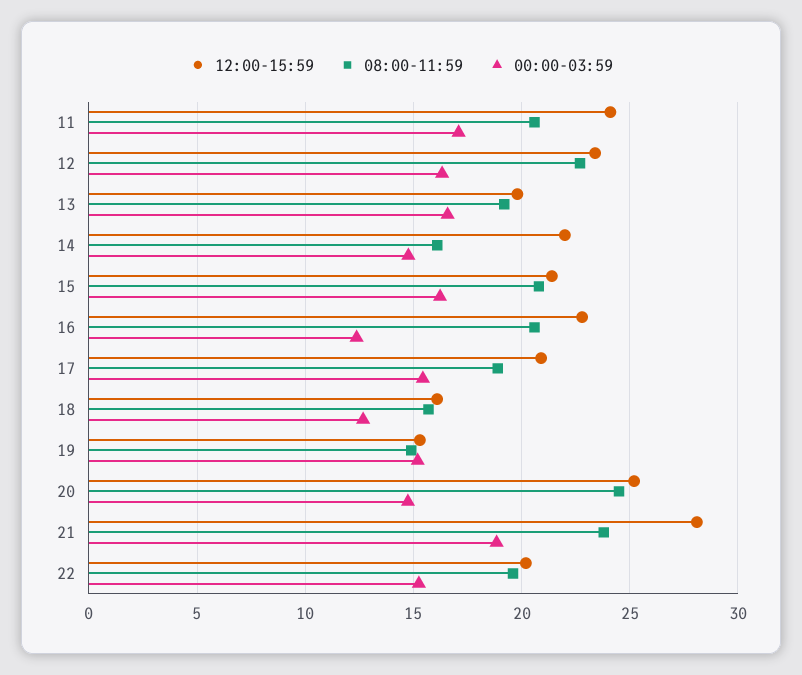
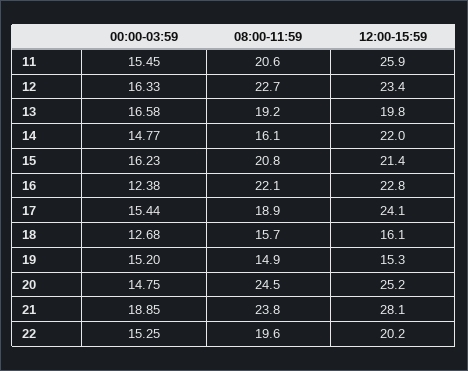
12:00-15:59, 11: 24 -> 25.9
00:00-03:59, 11: 17 -> 15.45
08:00-11:59, 16: 20.5 -> 22.1
12:00-15:59, 17: 21 -> 24.1

